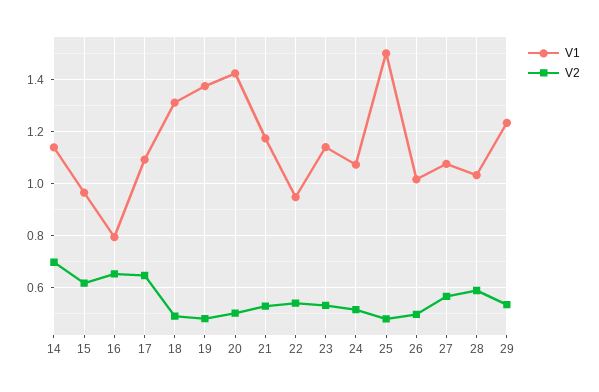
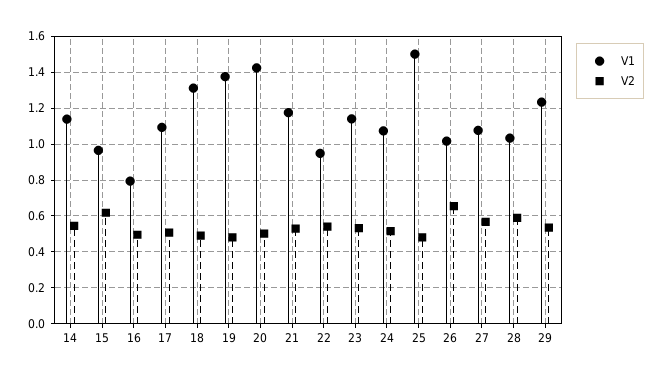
V2, 14: 0.7 -> 0.55
V2, 16: 0.65 -> 0.5
V2, 17: 0.65 -> 0.5
V2, 26: 0.5 -> 0.65

